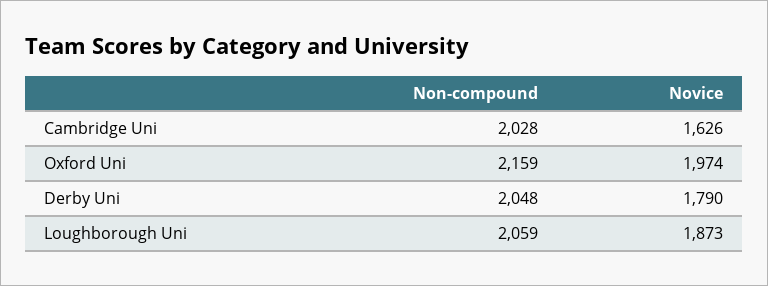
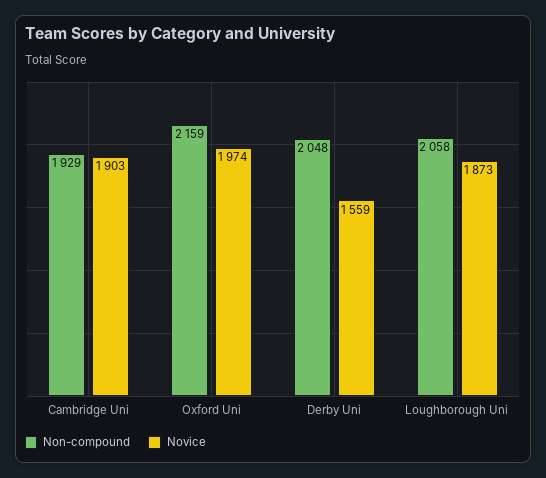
Non-compound, Cambridge Uni: 2028 -> 1929
Novice, Cambridge Uni: 1626 -> 1903
Novice, Derby Uni: 1790 -> 1559
Non-compound, Loughborough Uni: 2059 -> 2058

